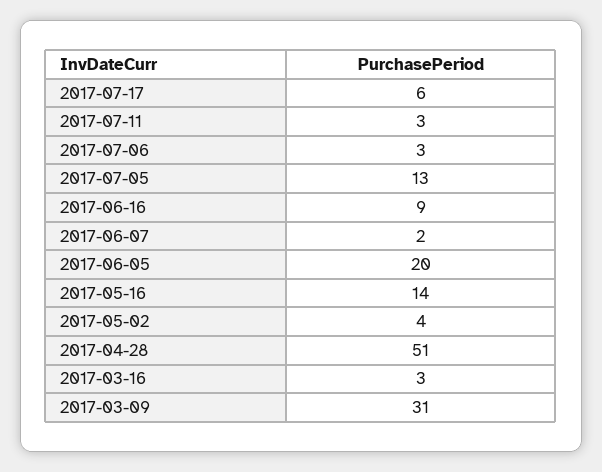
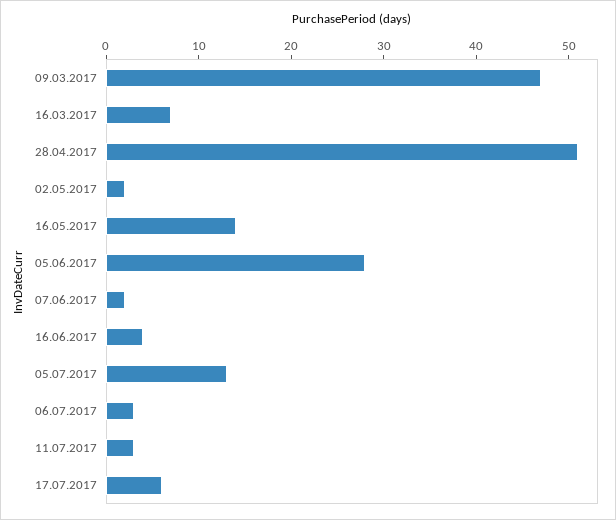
2017-06-16: 9 -> 4
2017-06-05: 20 -> 28
2017-05-02: 4 -> 2
2017-03-16: 3 -> 7
2017-03-09: 31 -> 47

